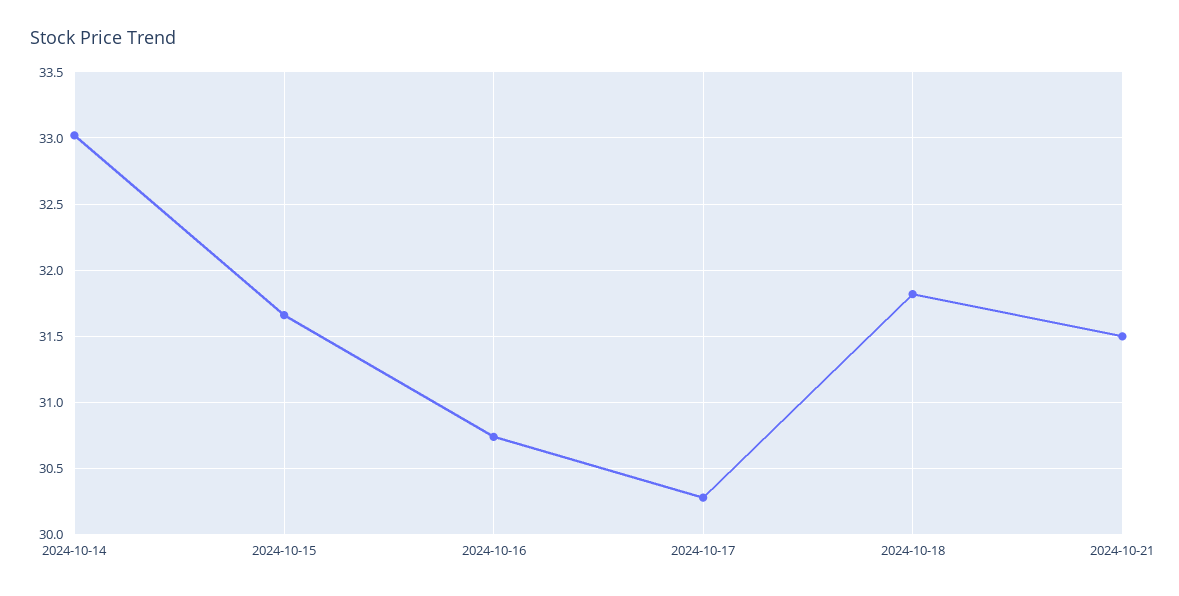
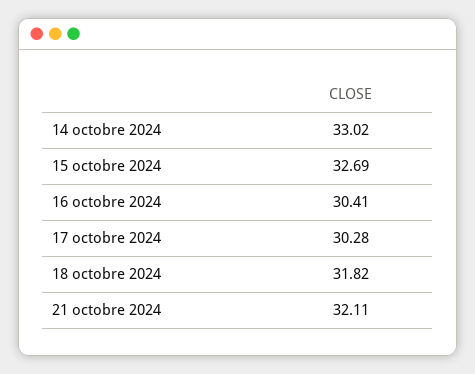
2024-10-15: 31.65 -> 32.69
2024-10-16: 30.75 -> 30.41
2024-10-21: 31.5 -> 32.11

